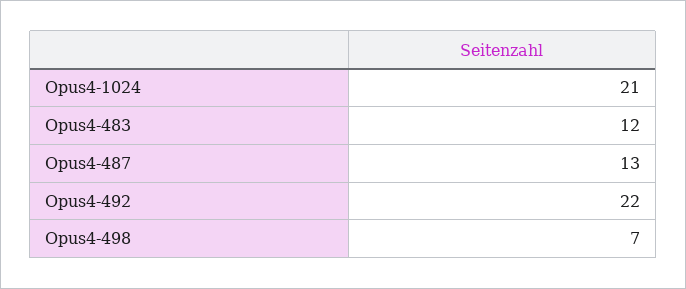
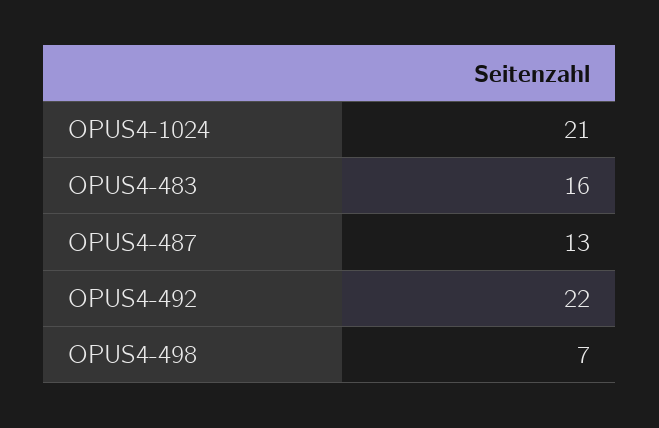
Opus4-483: 12 -> 16

